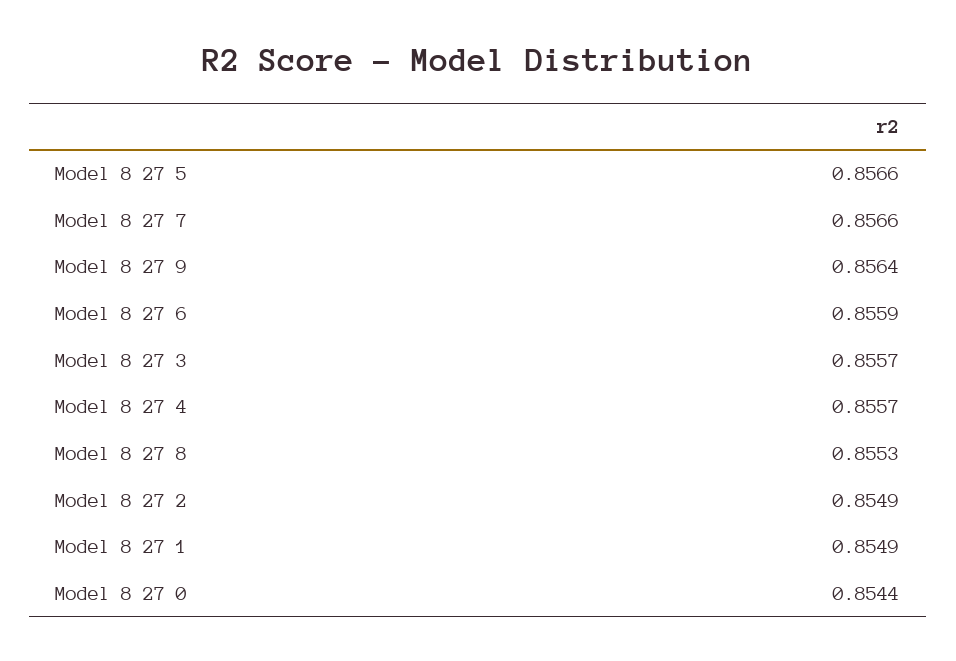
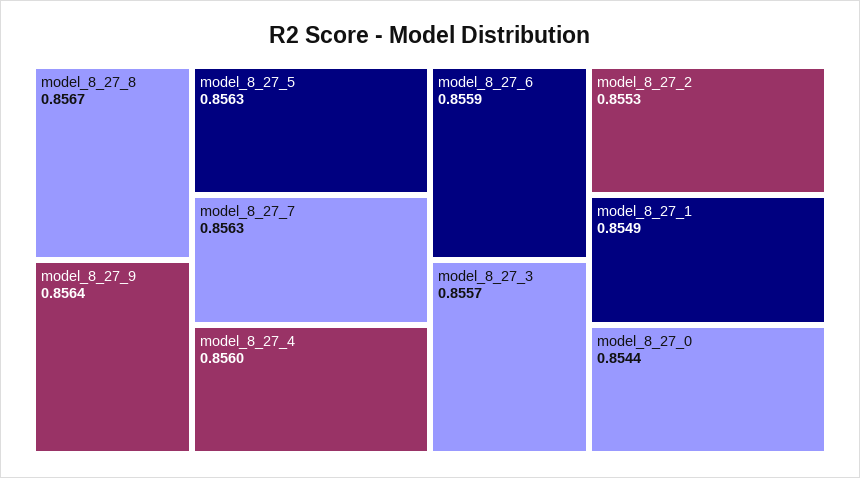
Model 8 27 5: 0.8566 -> 0.8563
Model 8 27 7: 0.8566 -> 0.8563
Model 8 27 4: 0.8557 -> 0.856
Model 8 27 8: 0.8553 -> 0.8567
Model 8 27 2: 0.8549 -> 0.8553

